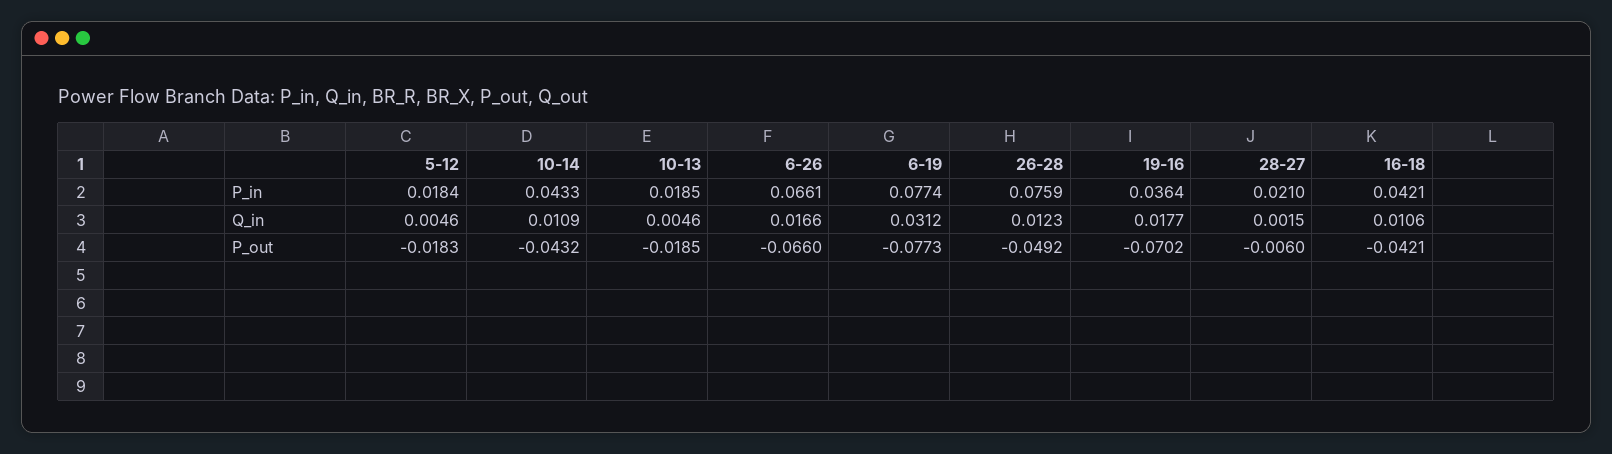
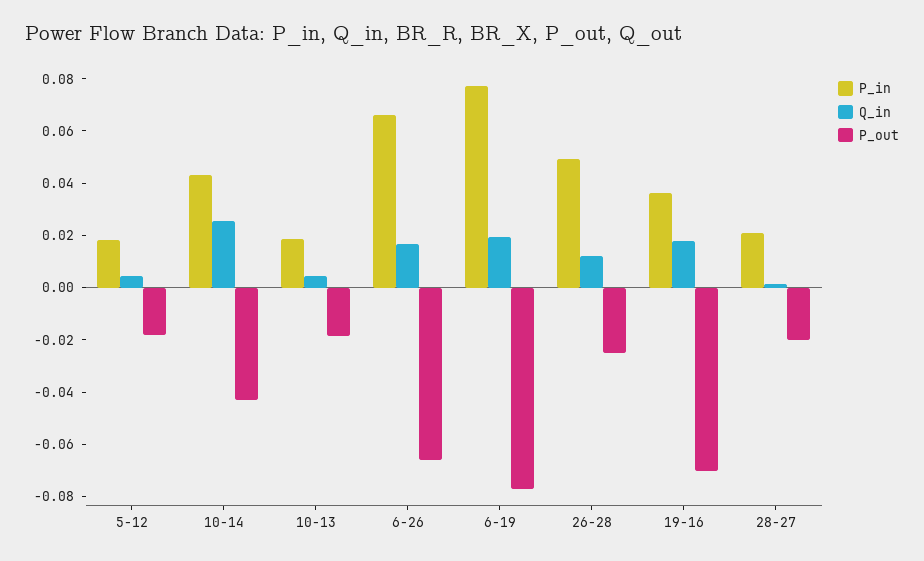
P_in, 26-28: 0.0759 -> 0.05
P_in, 16-18: 0.0421 -> none
Q_in, 10-14: 0.0109 -> 0.025
Q_in, 6-19: 0.0312 -> 0.02
Q_in, 16-18: 0.0106 -> none
P_out, 26-28: -0.0492 -> -0.025
P_out, 28-27: -0.006 -> -0.02
P_out, 16-18: -0.0421 -> none

